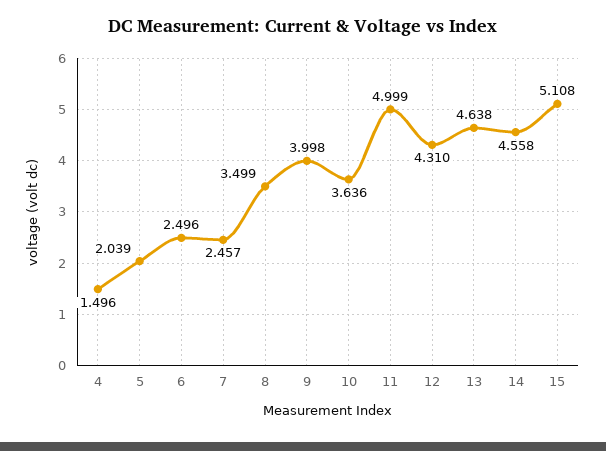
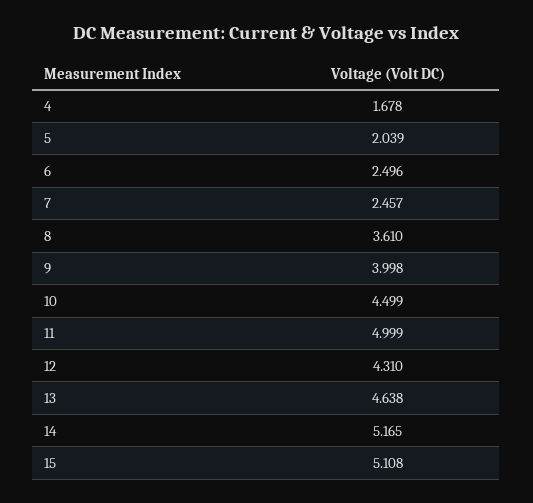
4: 1.496 -> 1.678
8: 3.499 -> 3.61
10: 3.636 -> 4.499
14: 4.558 -> 5.165

